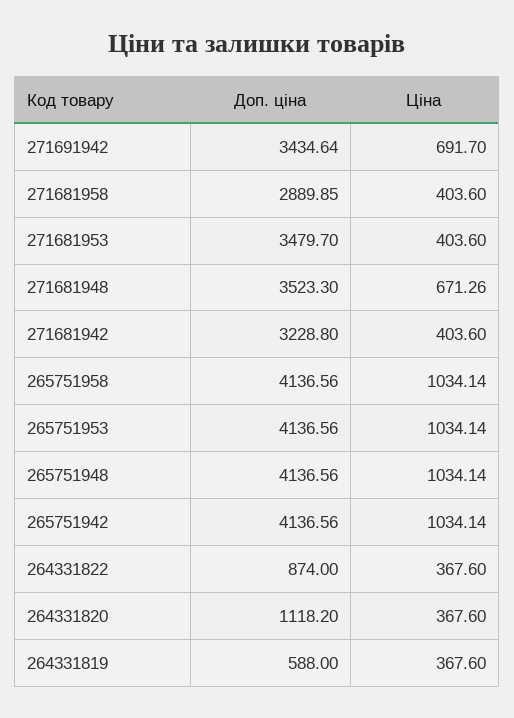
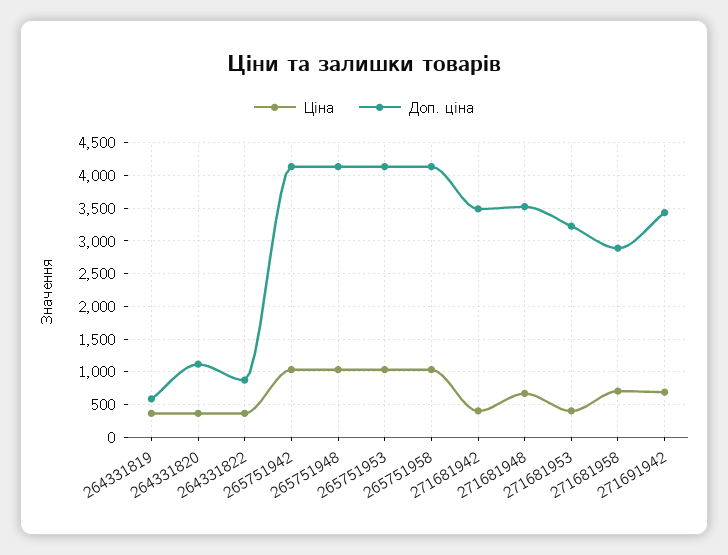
Ціна, 271681958: 403.6 -> 700
Доп. ціна, 271681953: 3479.7 -> 3200
Доп. ціна, 271681942: 3228.8 -> 3500

